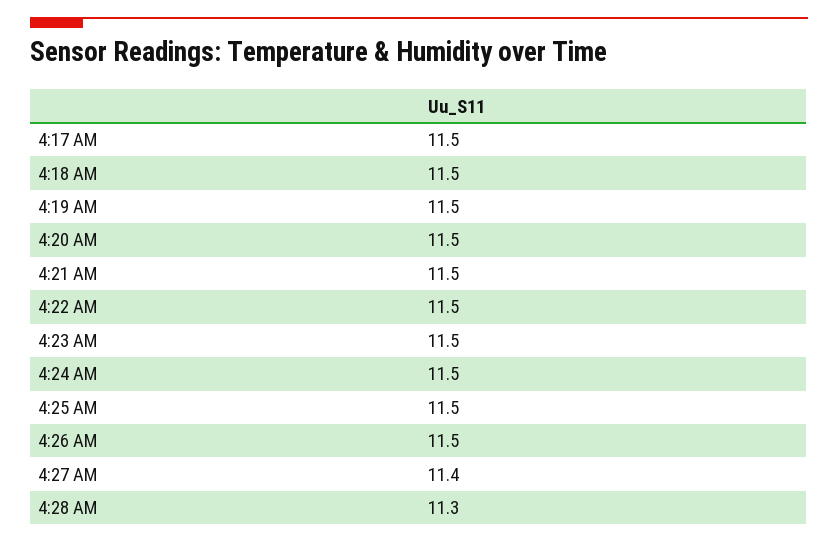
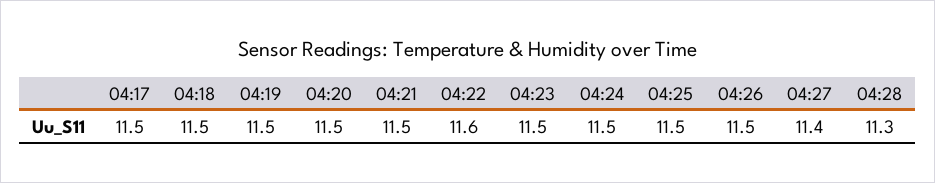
4:22 AM: 11.5 -> 11.6

